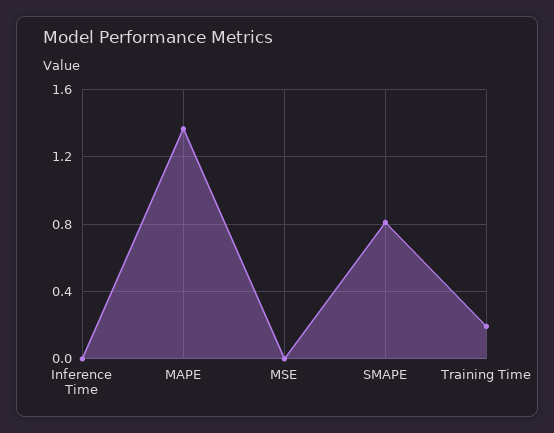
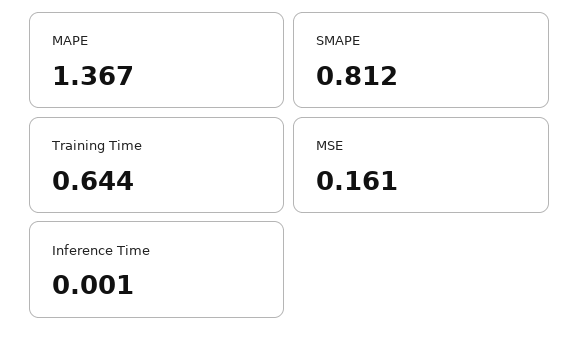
MSE: 0 -> 0.161
Training Time: 0.2 -> 0.644

